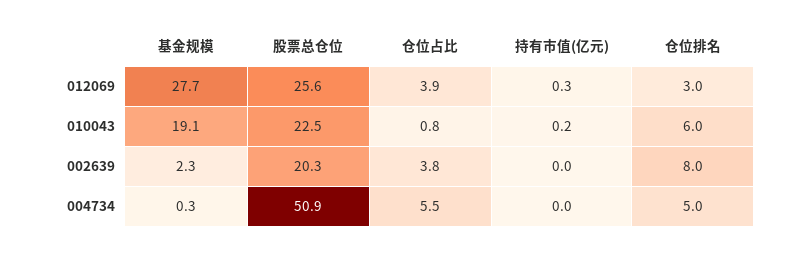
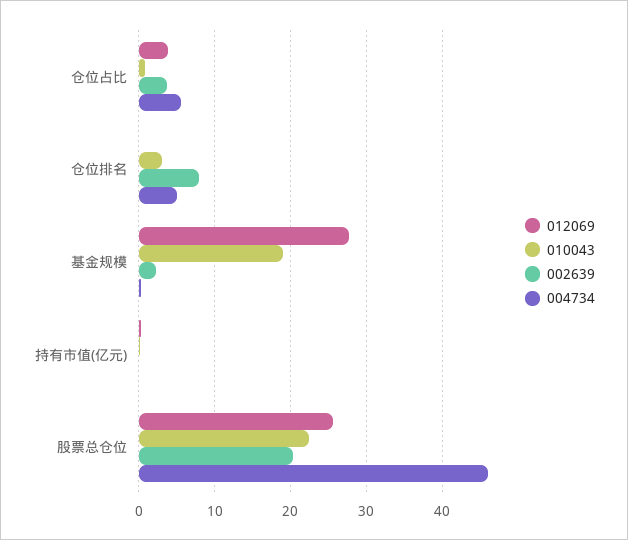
012069, 仓位排名: 3 -> 0
010043, 仓位排名: 6 -> 3
004734, 股票总仓位: 50.9 -> 46

